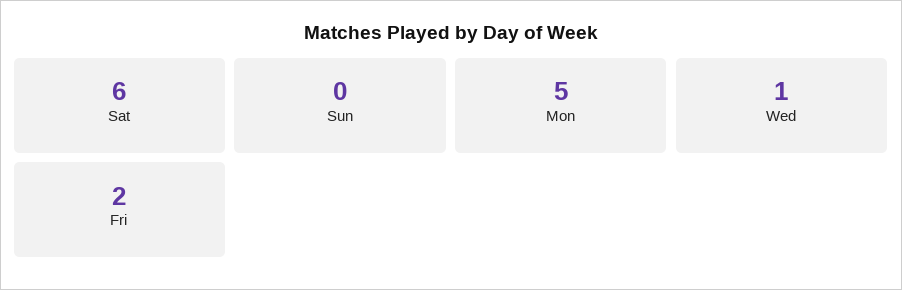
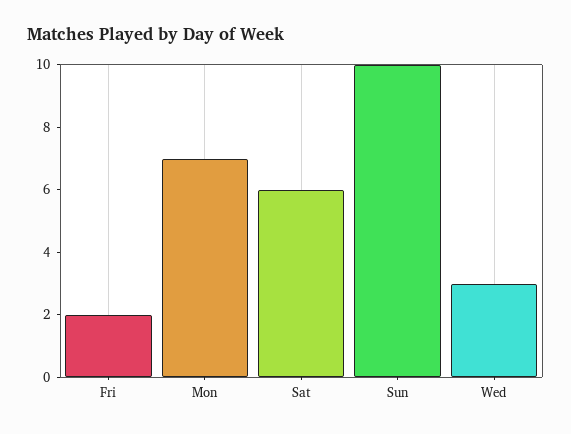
Sun: 0 -> 10
Mon: 5 -> 7
Wed: 1 -> 3

